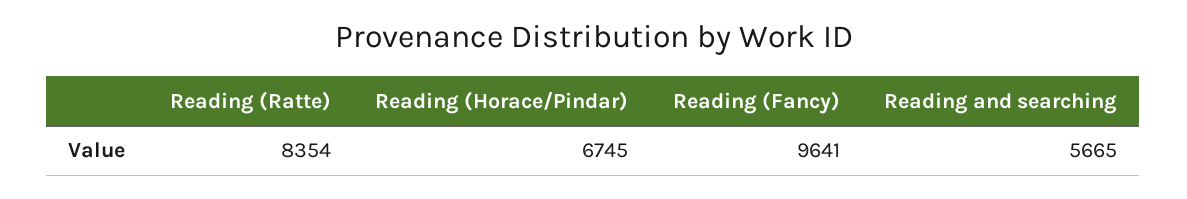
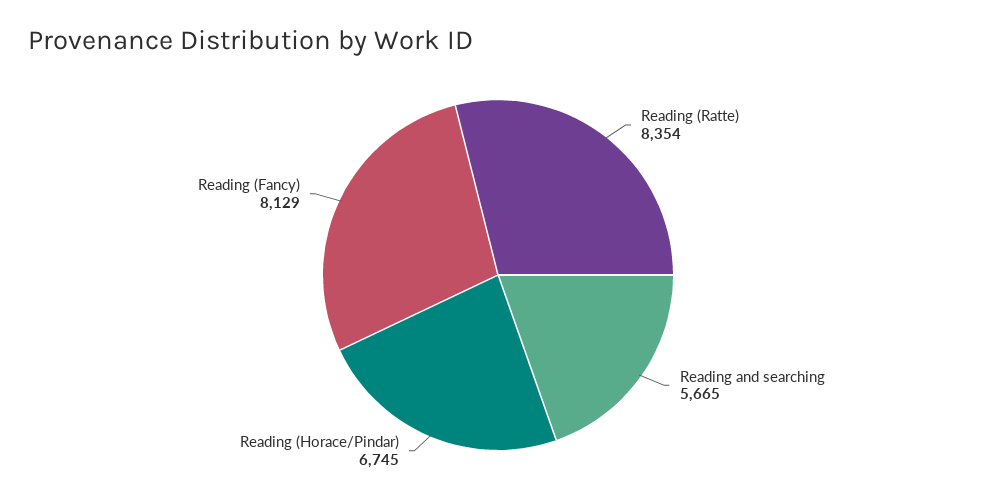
Reading (Fancy): 9641 -> 8129

